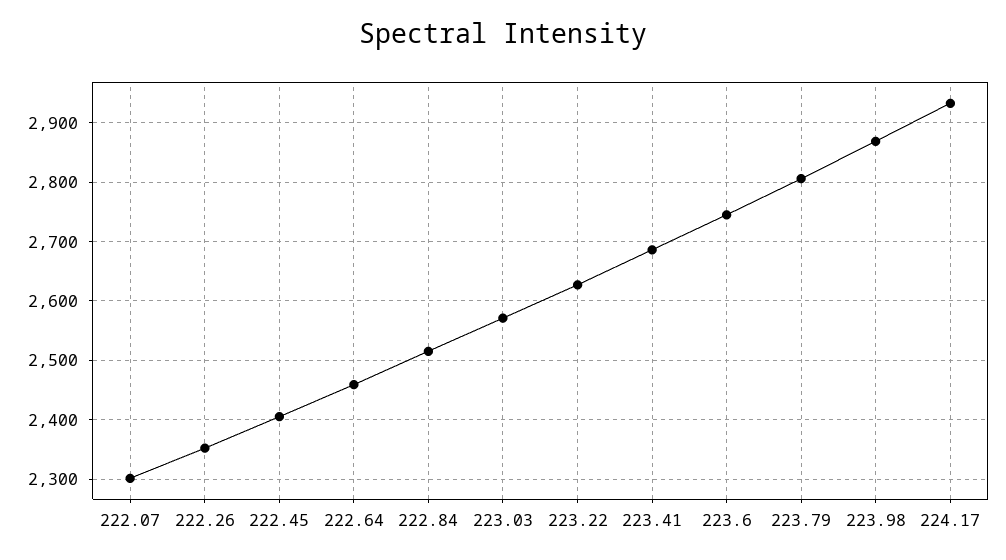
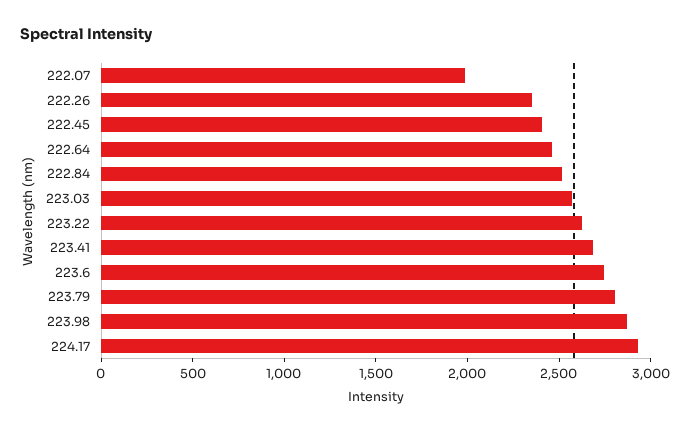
222.07: 2300 -> 2000

